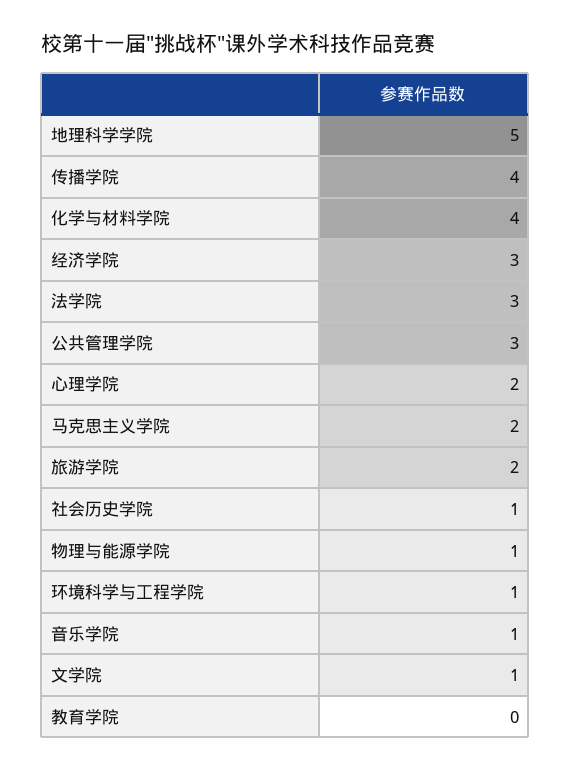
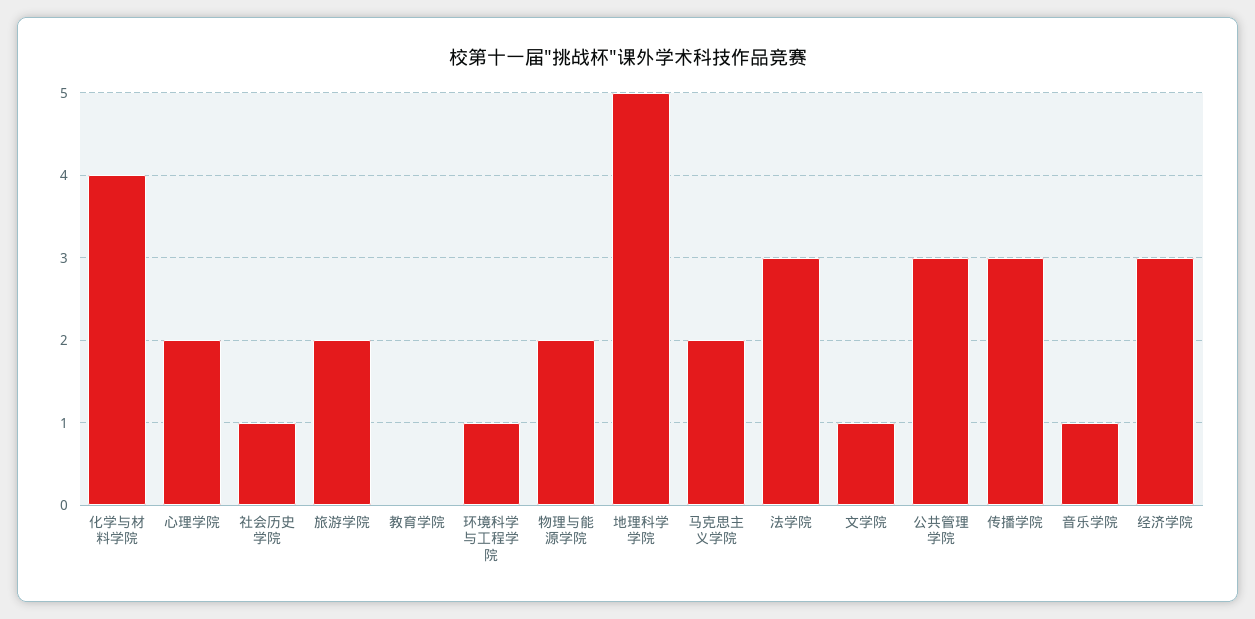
传播学院: 4 -> 3
物理与能源学院: 1 -> 2

